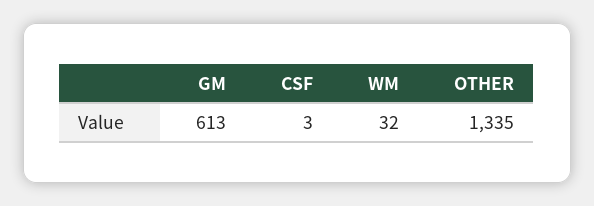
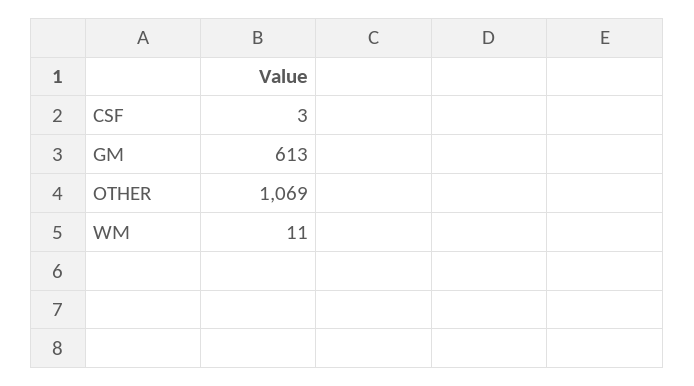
WM: 32 -> 11
OTHER: 1335 -> 1069

